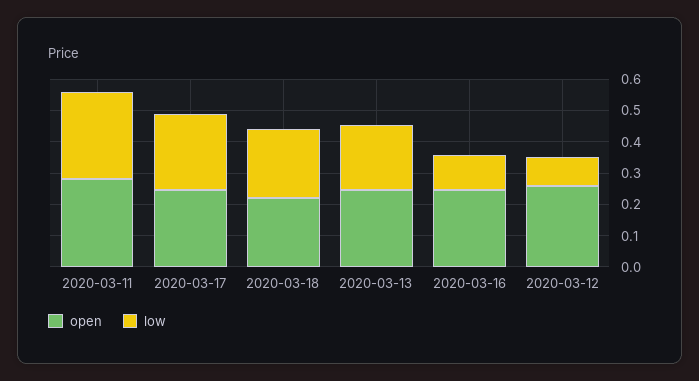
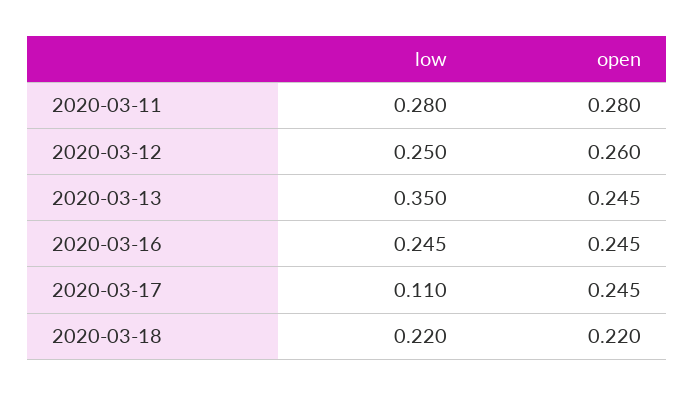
low, 2020-03-17: 0.25 -> 0.11
low, 2020-03-13: 0.2 -> 0.35
low, 2020-03-16: 0.1 -> 0.245
low, 2020-03-12: 0.1 -> 0.25

